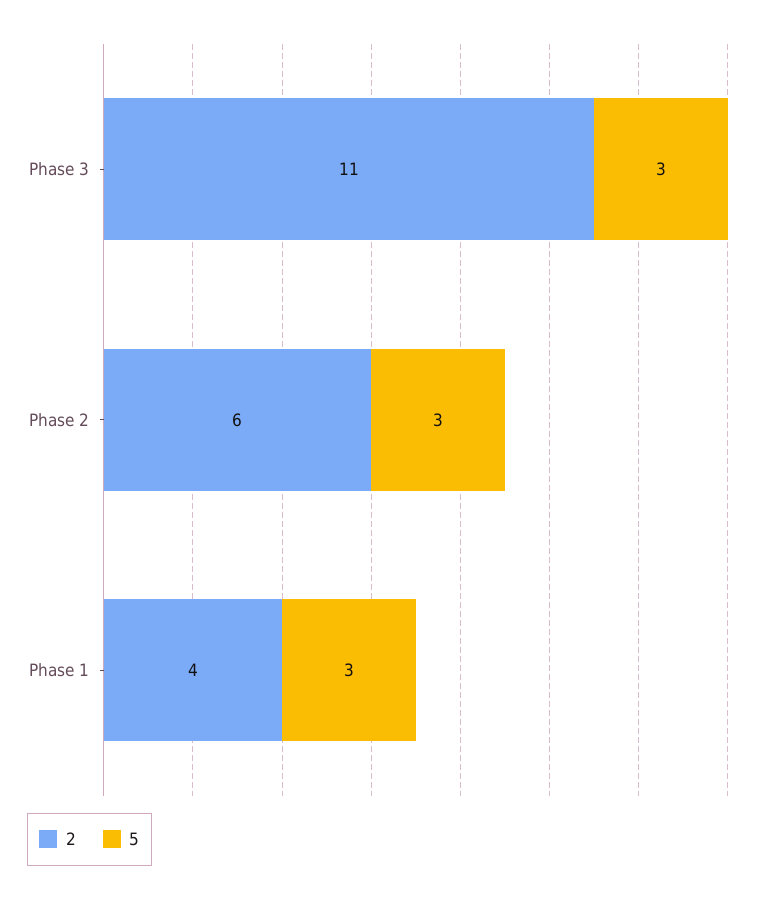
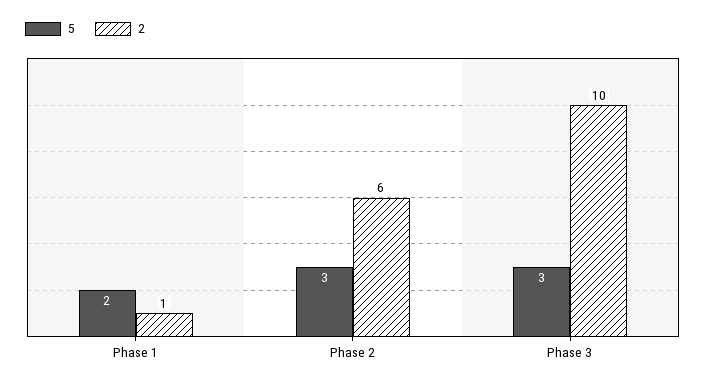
2, Phase 3: 11 -> 10
2, Phase 1: 4 -> 1
5, Phase 1: 3 -> 2

